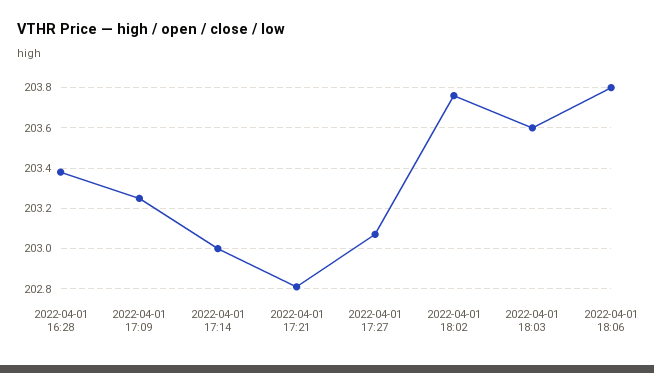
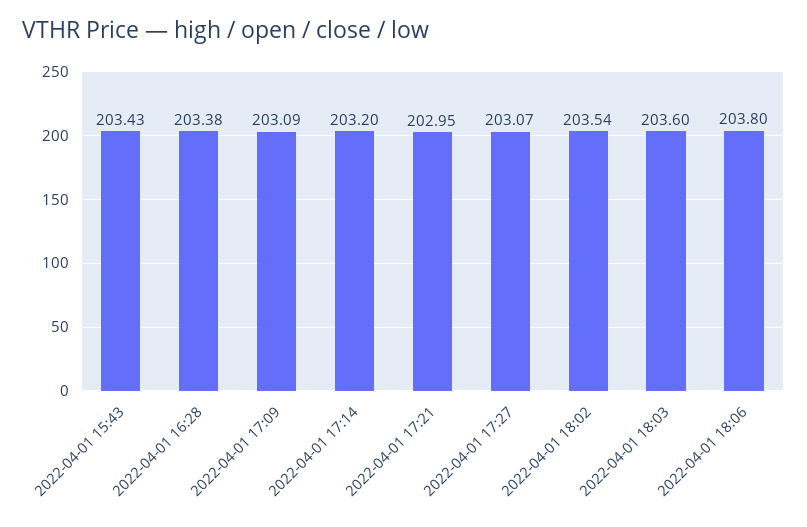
2022-04-01 17:09: 203.25 -> 203.09
2022-04-01 17:14: 203 -> 203.2
2022-04-01 17:21: 202.8 -> 202.95
2022-04-01 18:02: 203.75 -> 203.54
2022-04-01 15:43: none -> 203.43

